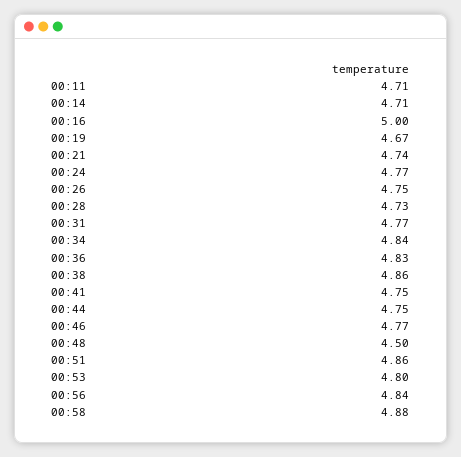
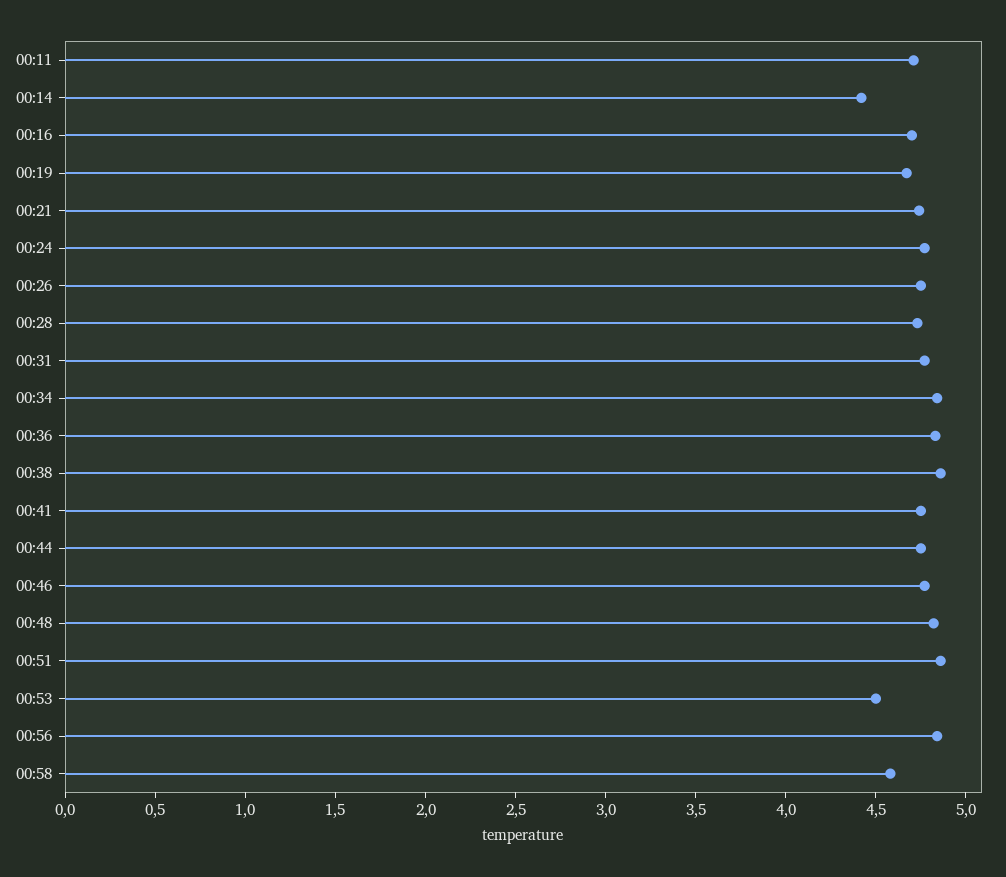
00:14: 4.71 -> 4.4
00:16: 5 -> 4.7
00:48: 4.5 -> 4.8
00:53: 4.8 -> 4.5
00:58: 4.88 -> 4.6

